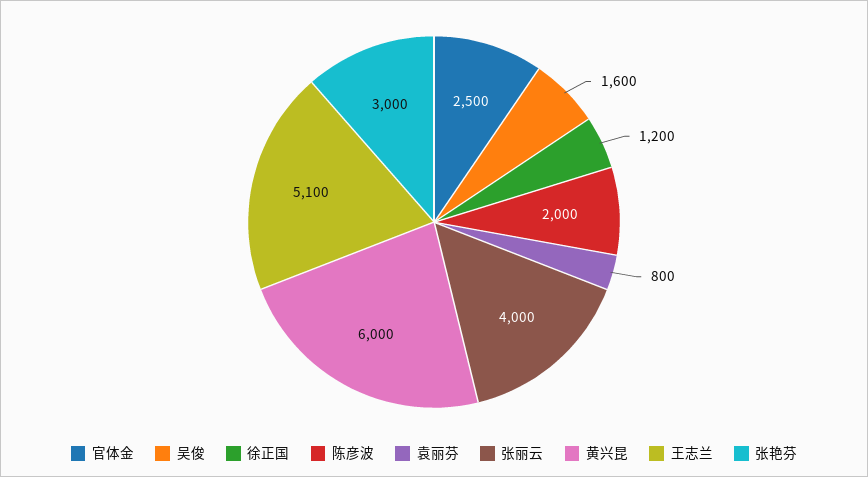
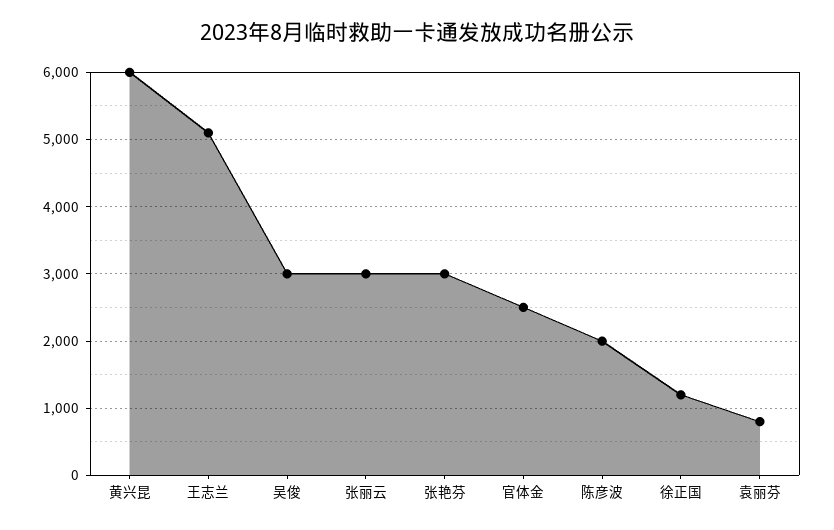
吴俊: 1600 -> 3000
张丽云: 4000 -> 3000

